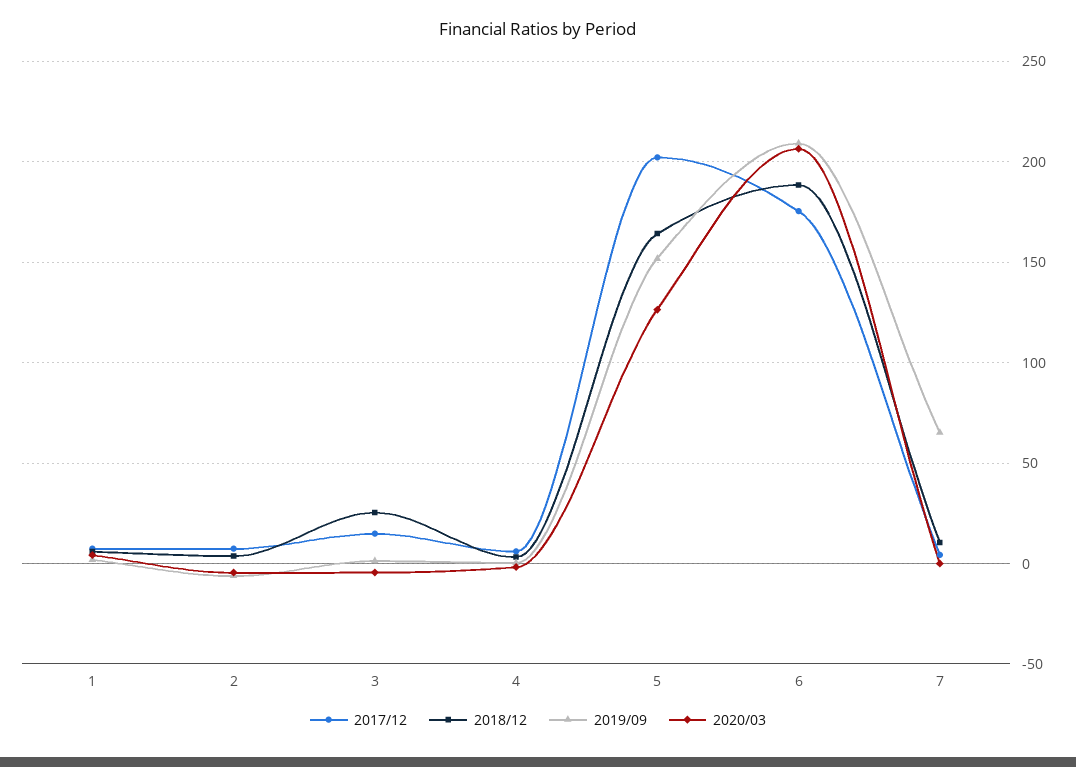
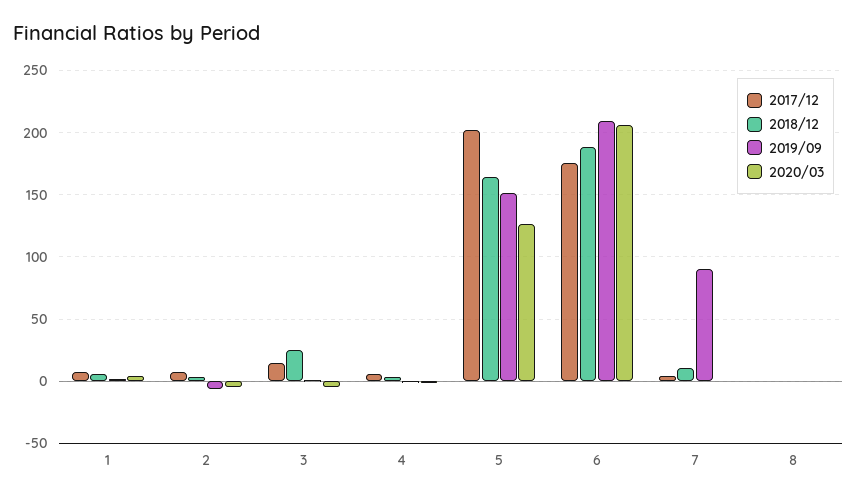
2019/09, 7: 65 -> 90
2017/12, 8: none -> 0
2018/12, 8: none -> 0
2019/09, 8: none -> 0
2020/03, 8: none -> 0

